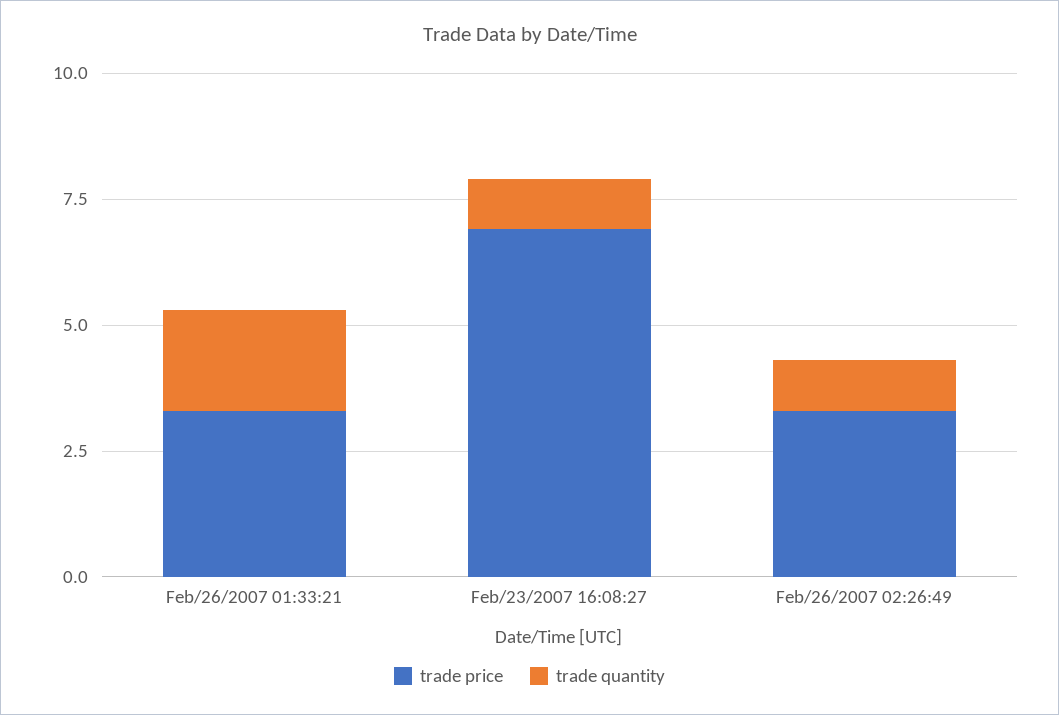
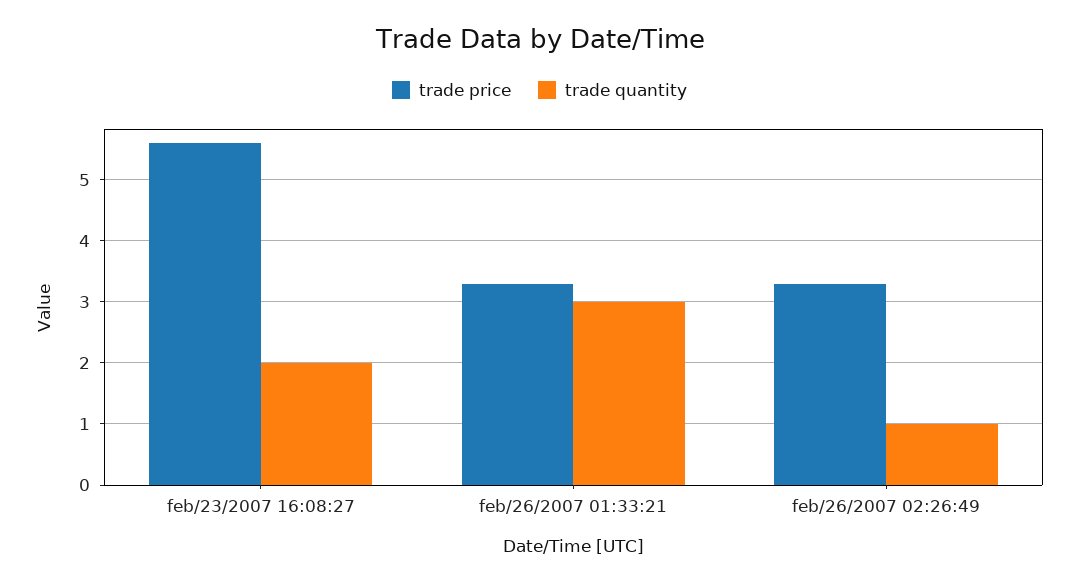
trade quantity, Feb/26/2007 01:33:21: 2 -> 3
trade price, Feb/23/2007 16:08:27: 7 -> 5.6
trade quantity, Feb/23/2007 16:08:27: 1 -> 2

